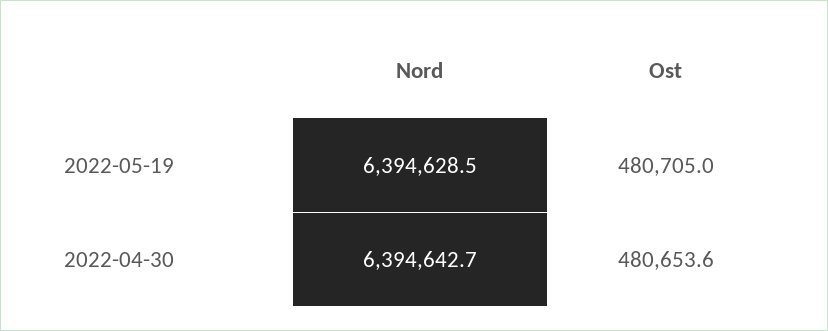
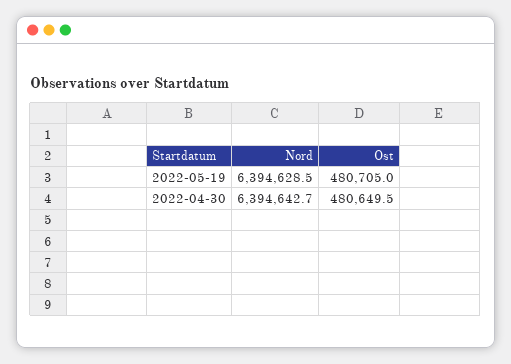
Ost, 2022-04-30: 480653.6 -> 480649.5

